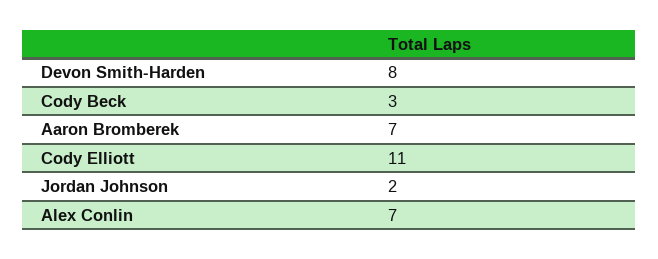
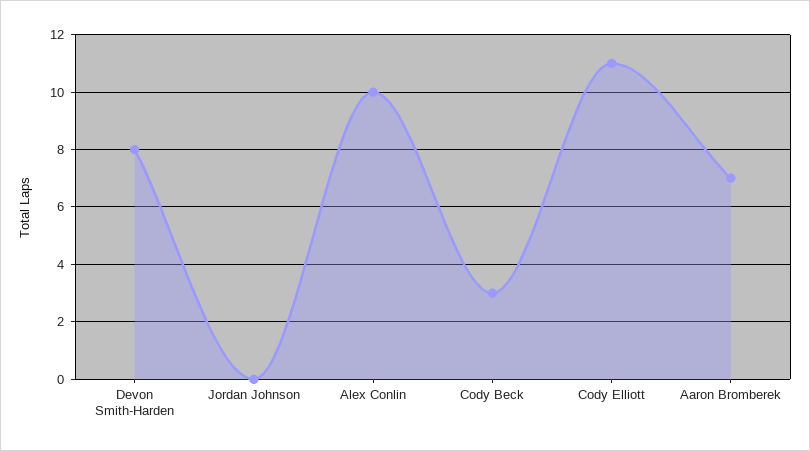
Jordan Johnson: 2 -> 0
Alex Conlin: 7 -> 10

